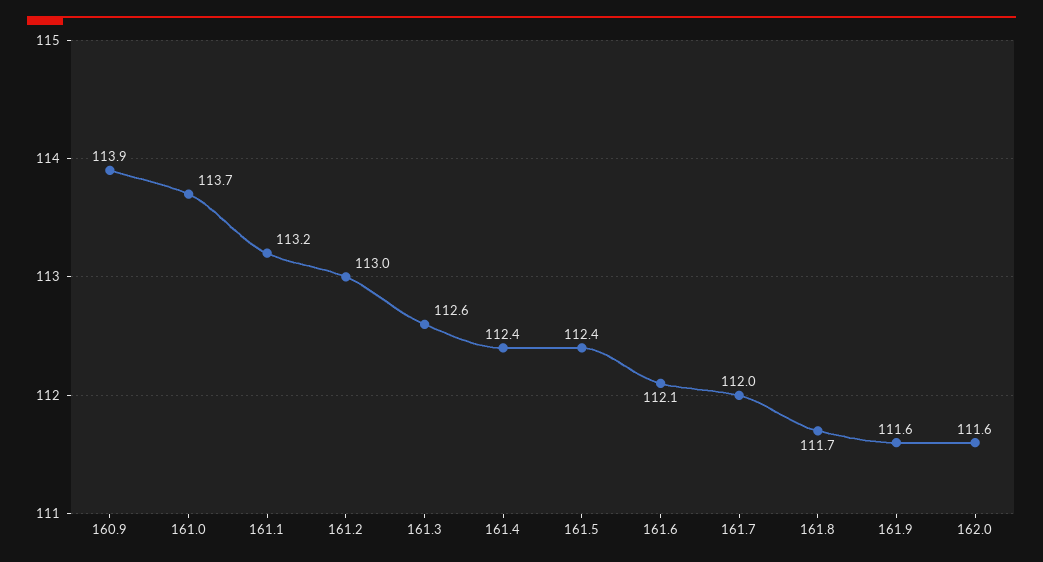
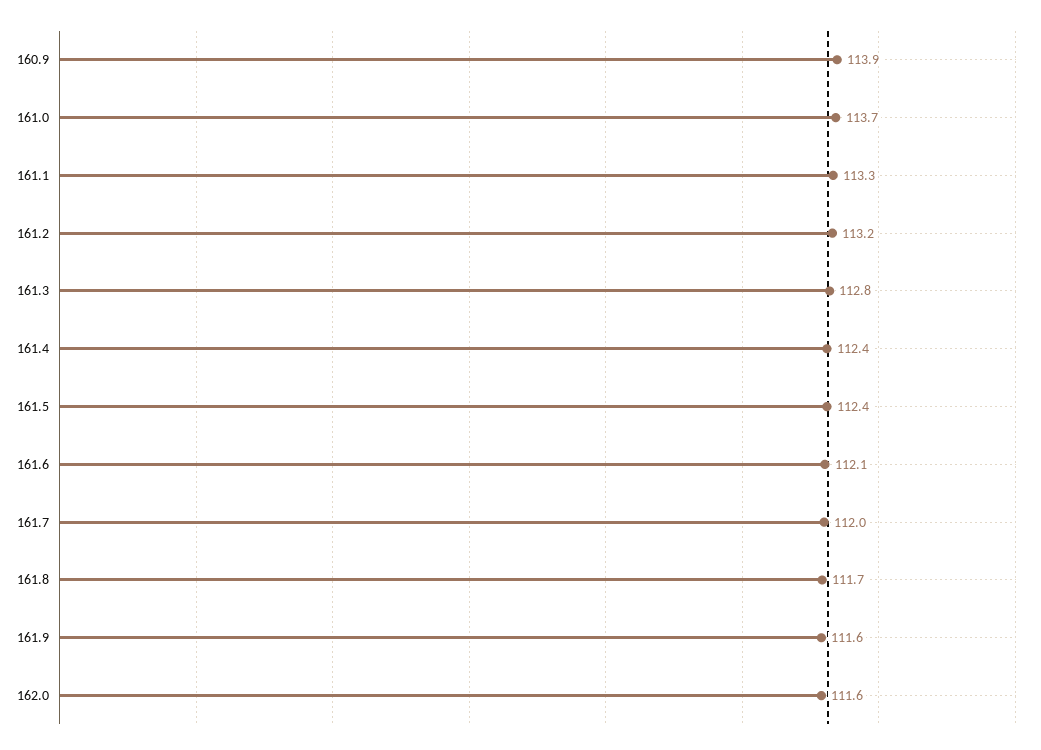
161.1: 113.2 -> 113.3
161.2: 113 -> 113.2
161.3: 112.6 -> 112.8

